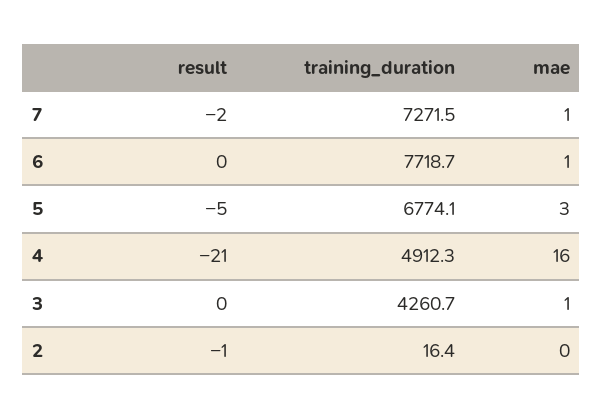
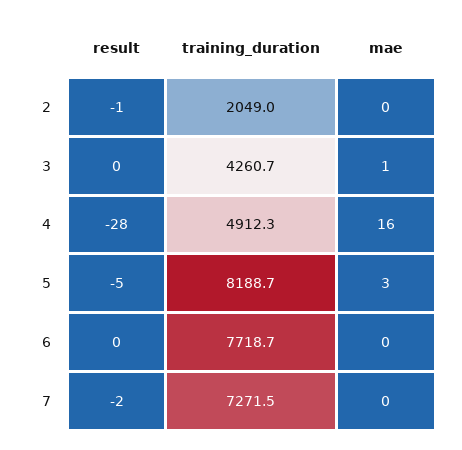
mae, 7: 1 -> 0
mae, 6: 1 -> 0
training_duration, 5: 6774.1 -> 8188.7
result, 4: -21 -> -28
training_duration, 2: 16.4 -> 2049

